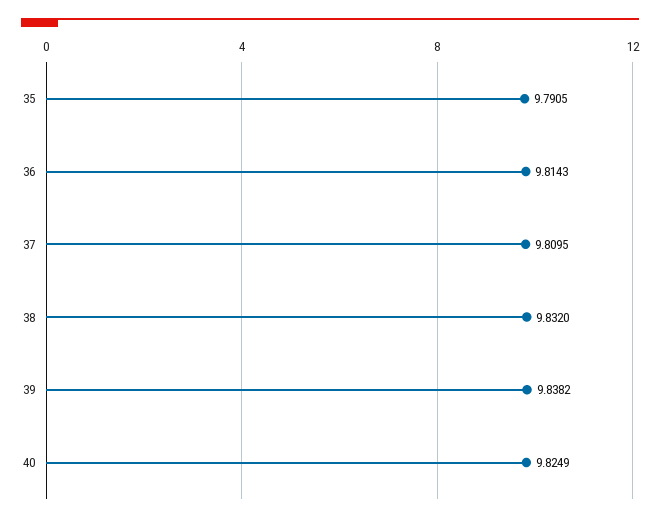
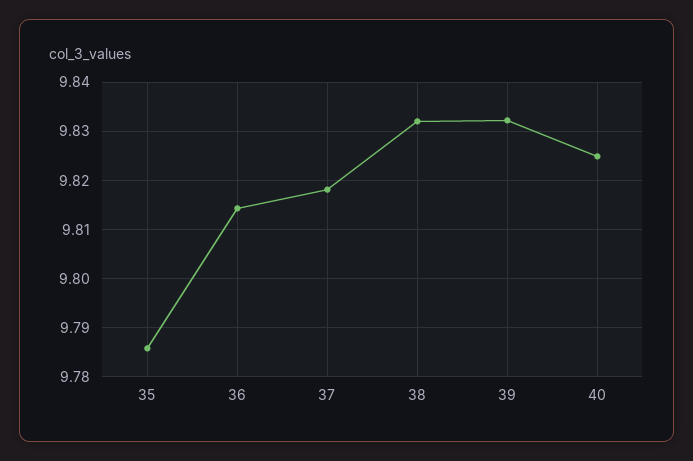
35: 9.7905 -> 9.786
37: 9.8095 -> 9.818
39: 9.8382 -> 9.832

